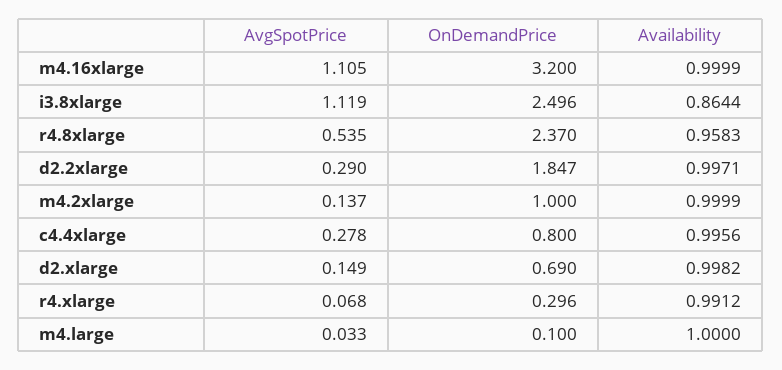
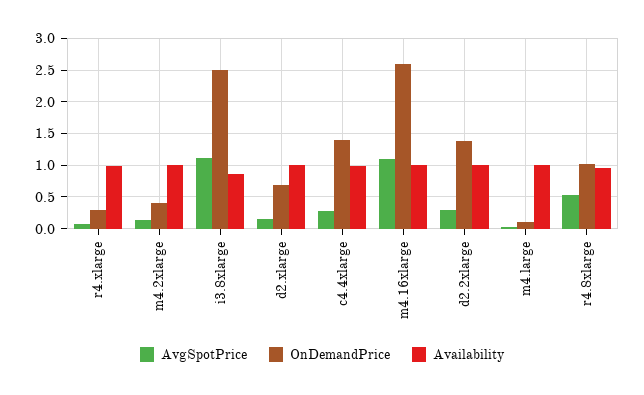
OnDemandPrice, m4.16xlarge: 3.2 -> 2.6
OnDemandPrice, r4.8xlarge: 2.37 -> 1
OnDemandPrice, d2.2xlarge: 1.847 -> 1.4
OnDemandPrice, m4.2xlarge: 1 -> 0.4
OnDemandPrice, c4.4xlarge: 0.8 -> 1.4

